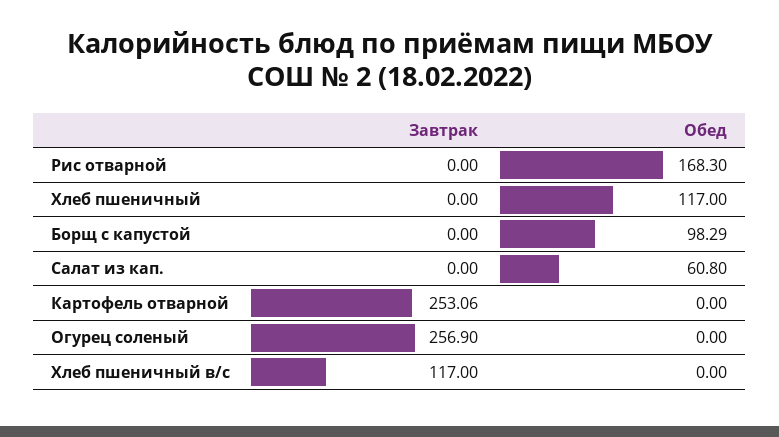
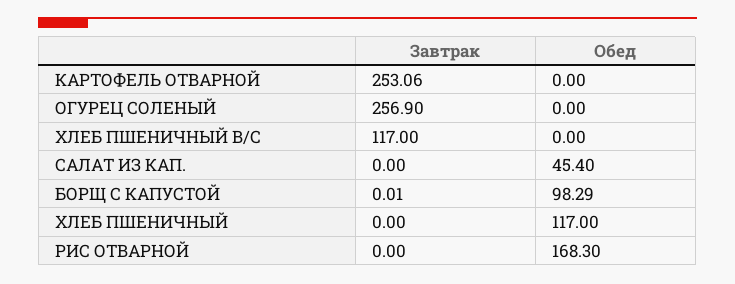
Завтрак, Борщ с капустой: 0 -> 0.01
Обед, Салат из кап.: 60.8 -> 45.4

